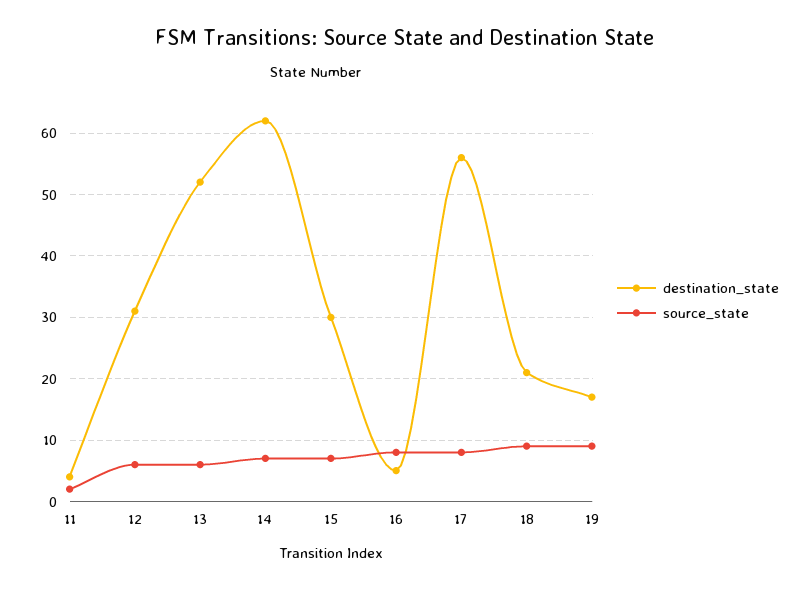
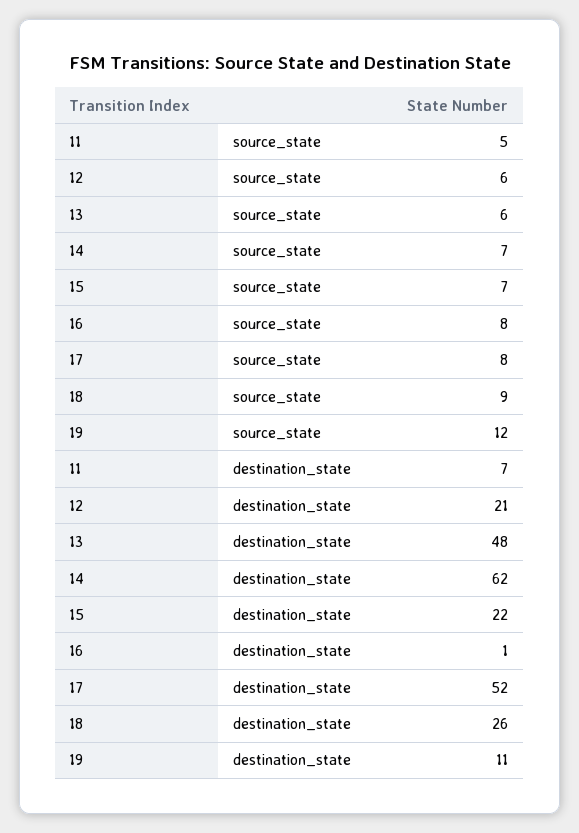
destination_state, 11: 4 -> 7
source_state, 11: 2 -> 5
destination_state, 12: 31 -> 21
destination_state, 13: 52 -> 48
destination_state, 15: 30 -> 22
destination_state, 16: 5 -> 1
destination_state, 17: 56 -> 52
destination_state, 18: 21 -> 26
destination_state, 19: 17 -> 11
source_state, 19: 9 -> 12

